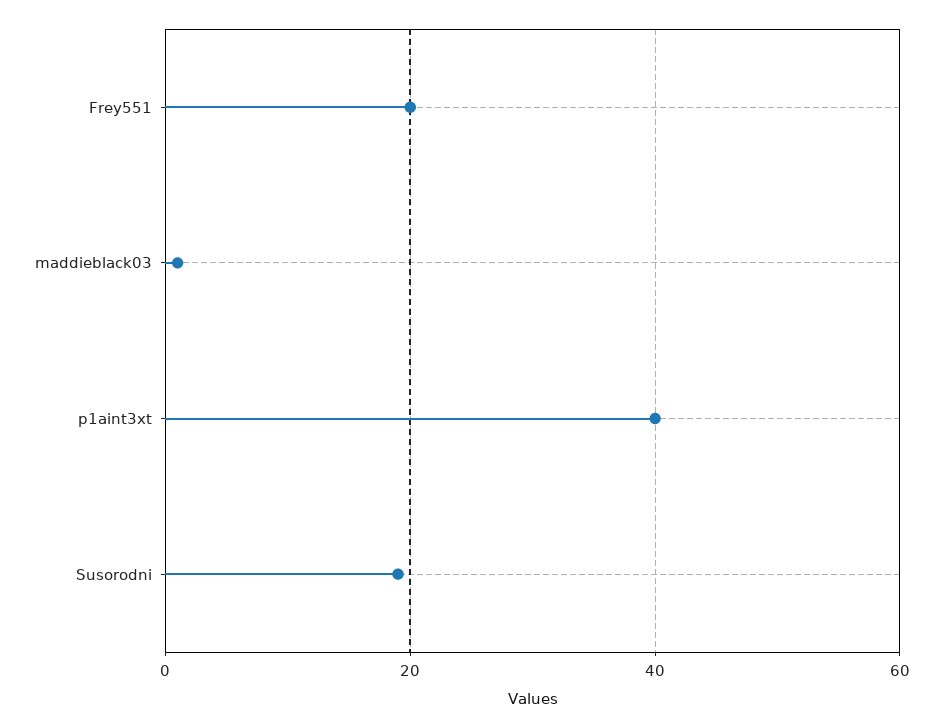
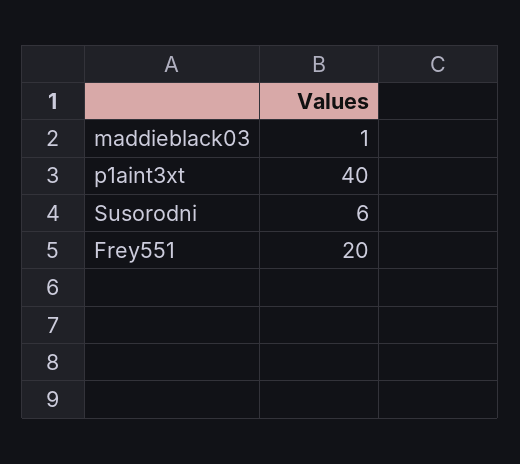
Susorodni: 20 -> 6

